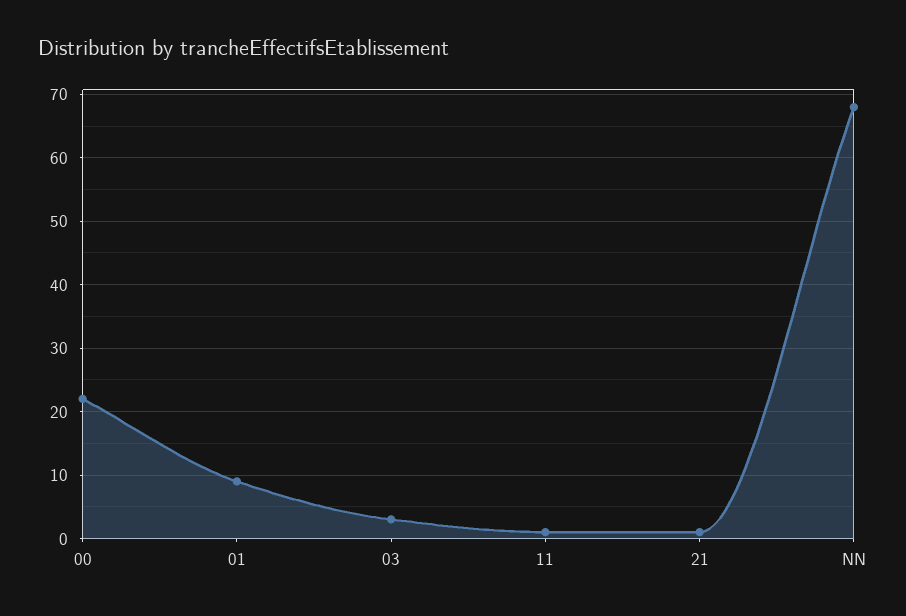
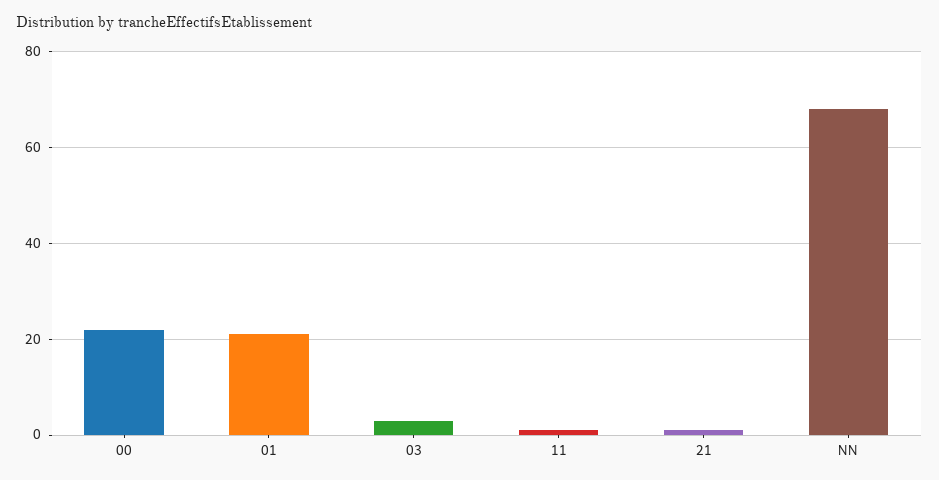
01: 9 -> 20

